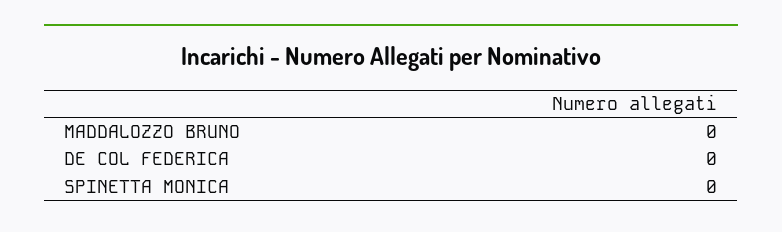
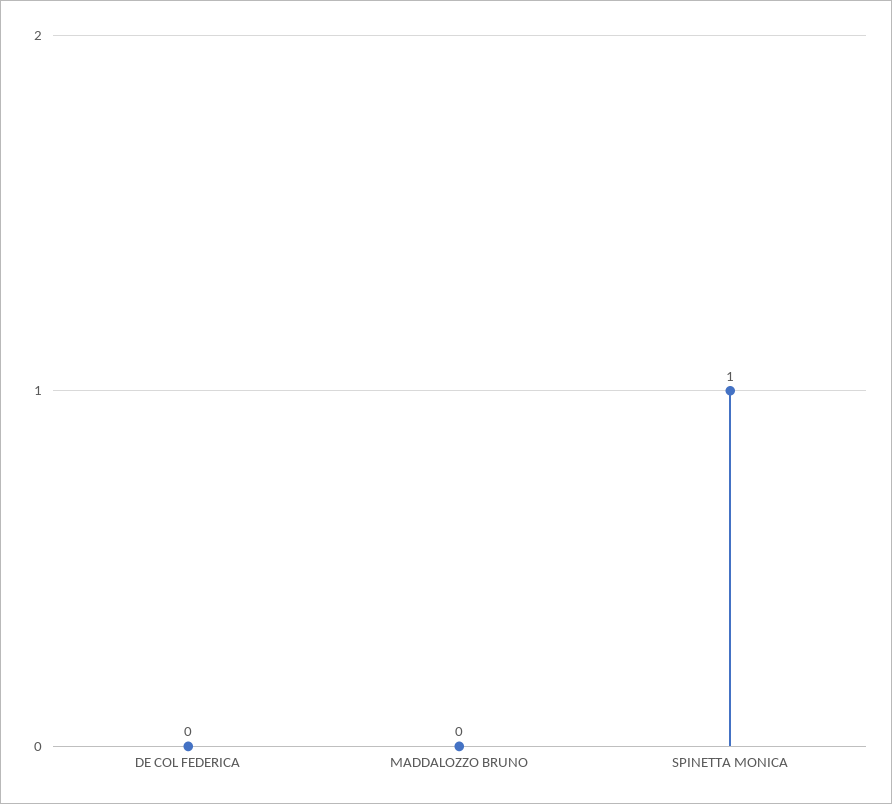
SPINETTA MONICA: 0 -> 1

